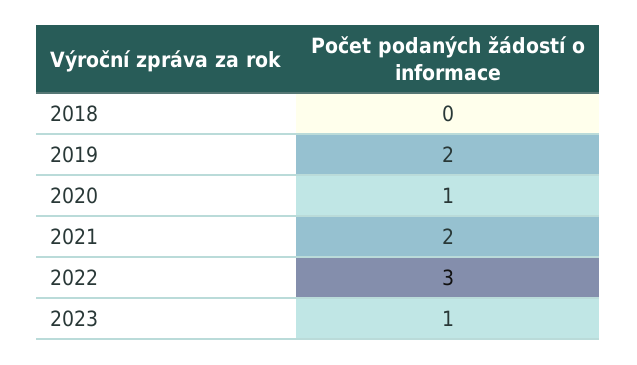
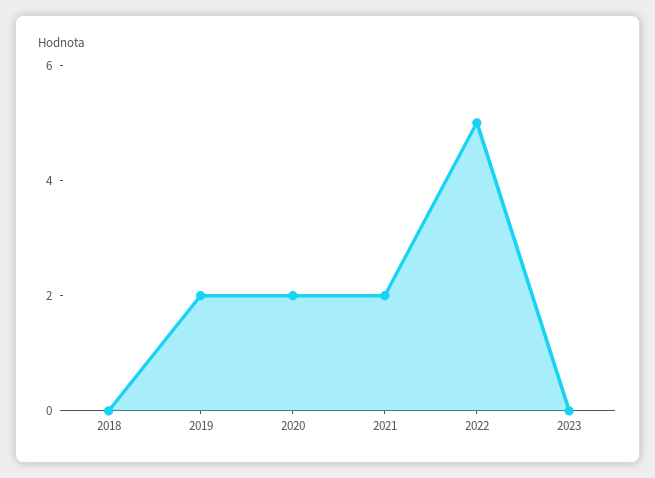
2020: 1 -> 2
2022: 3 -> 5
2023: 1 -> 0

